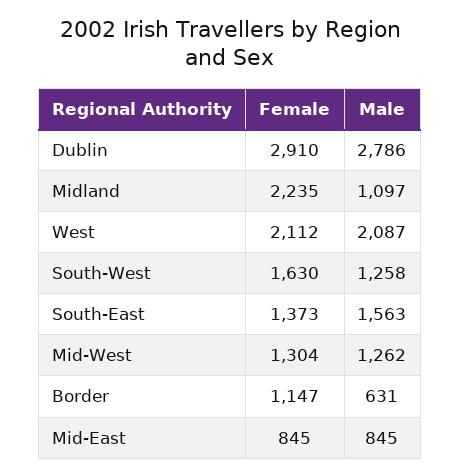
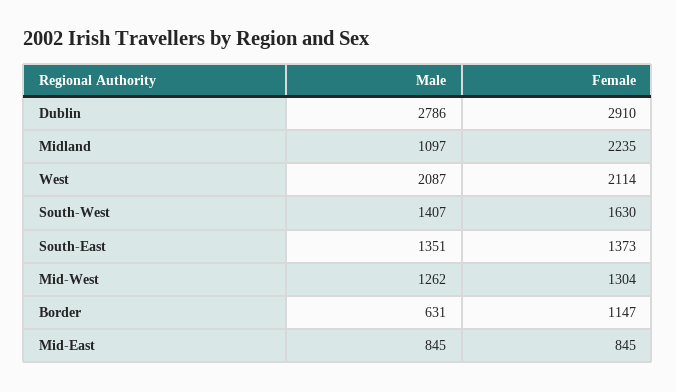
Female, West: 2112 -> 2114
Male, South-West: 1258 -> 1407
Male, South-East: 1563 -> 1351

